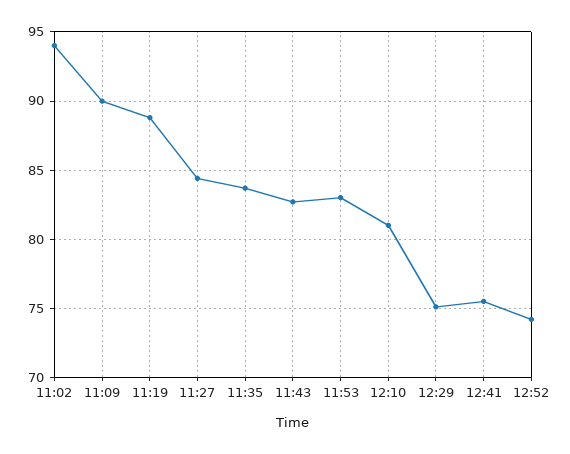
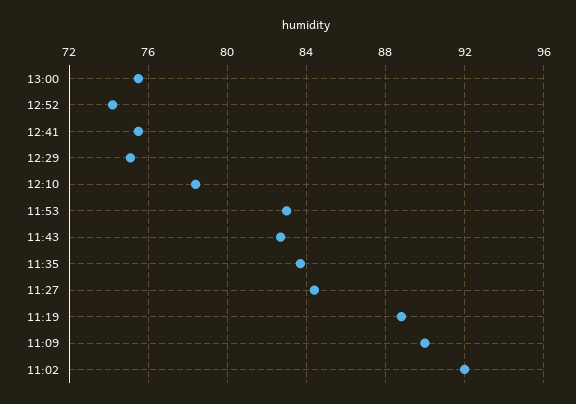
11:02: 94 -> 92
12:10: 81 -> 78.5
13:00: none -> 75.5

